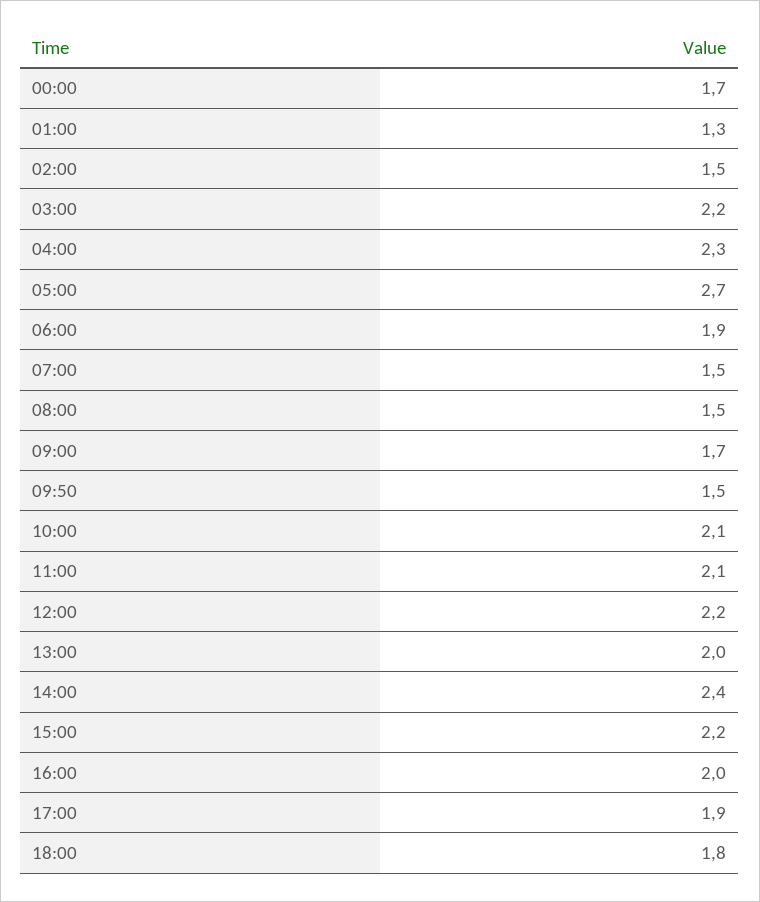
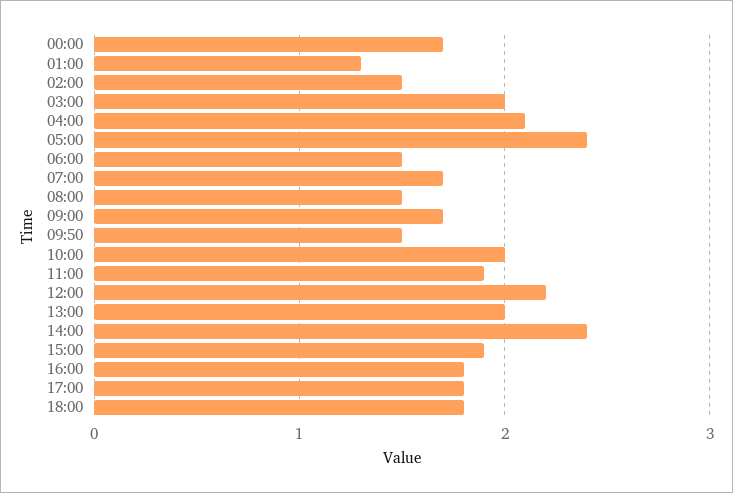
03:00: 2.2 -> 2
04:00: 2.3 -> 2.1
05:00: 2.7 -> 2.4
06:00: 1.9 -> 1.5
07:00: 1.5 -> 1.7
10:00: 2.1 -> 2
11:00: 2.1 -> 1.9
15:00: 2.2 -> 1.9
16:00: 2 -> 1.8
17:00: 1.9 -> 1.8

